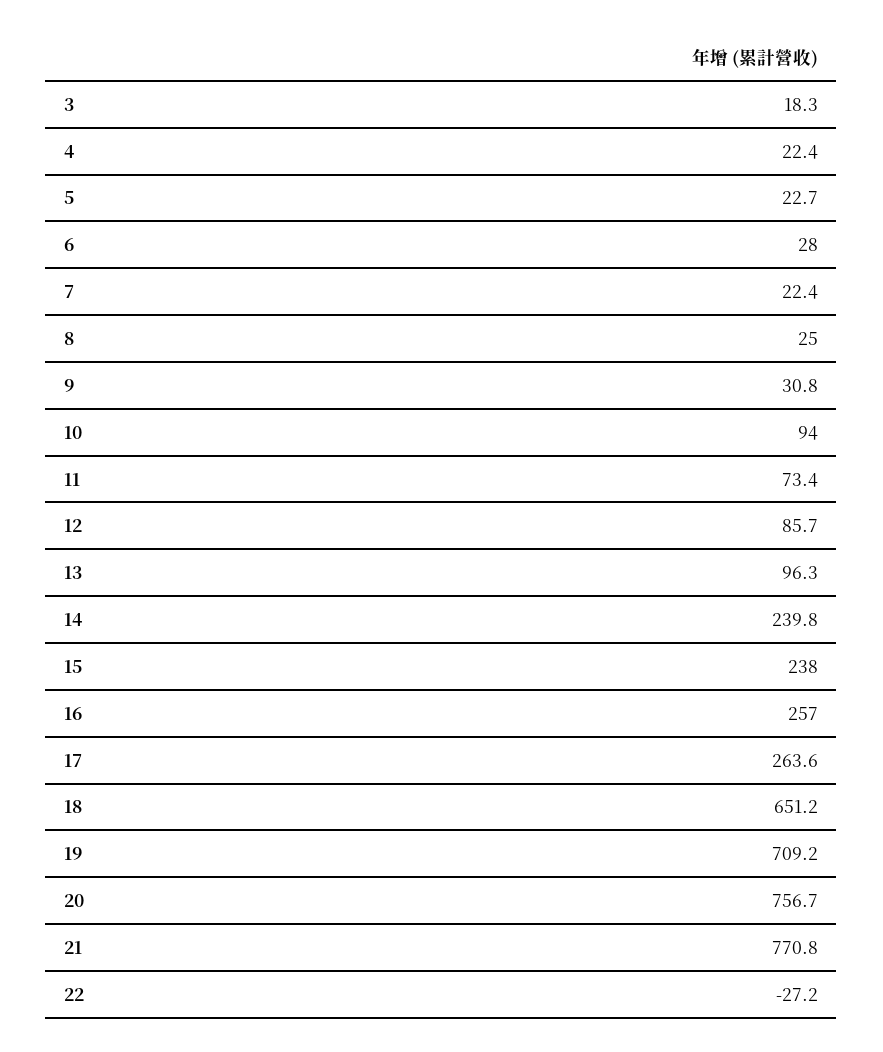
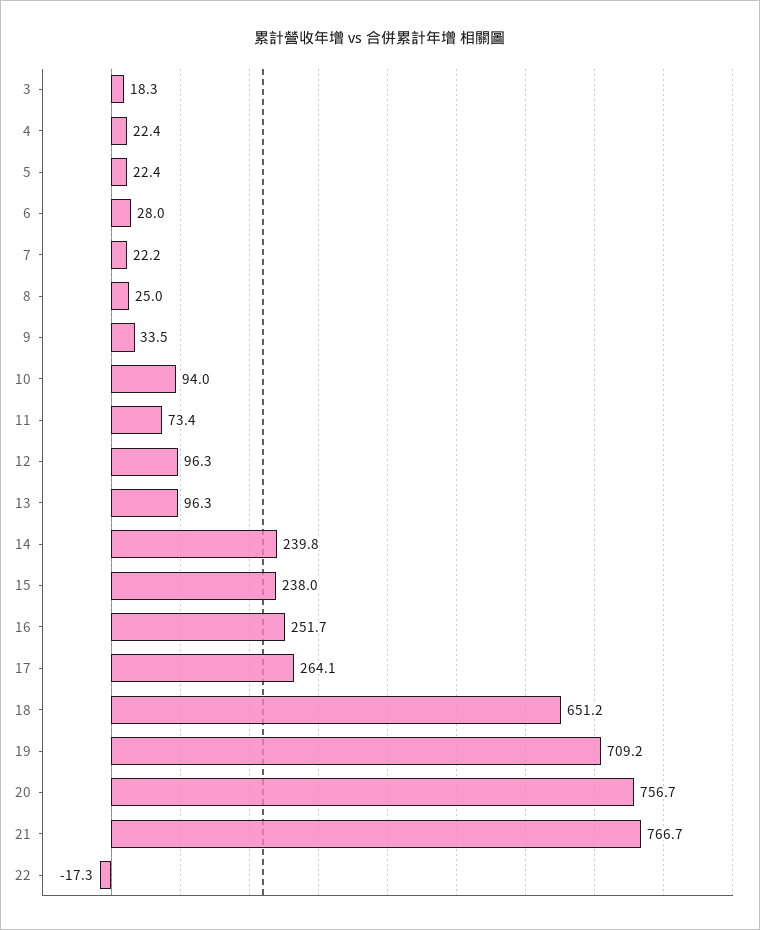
5: 22.7 -> 22.4
7: 22.4 -> 22.2
9: 30.8 -> 33.5
12: 85.7 -> 96.3
16: 257 -> 251.7
17: 263.6 -> 264.1
21: 770.8 -> 766.7
22: -27.2 -> -17.3

